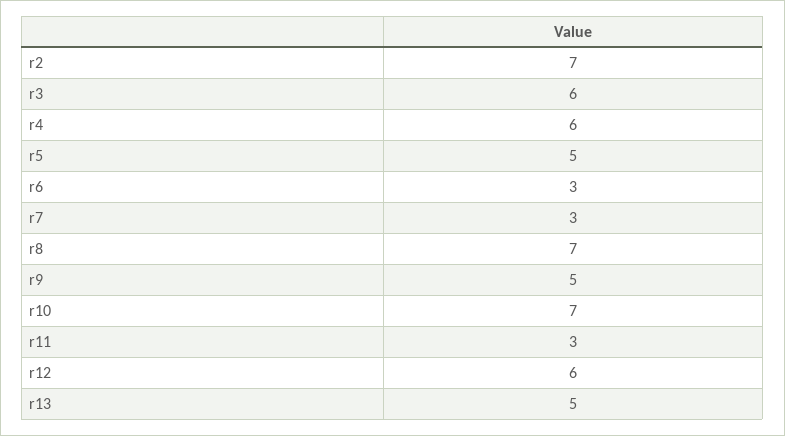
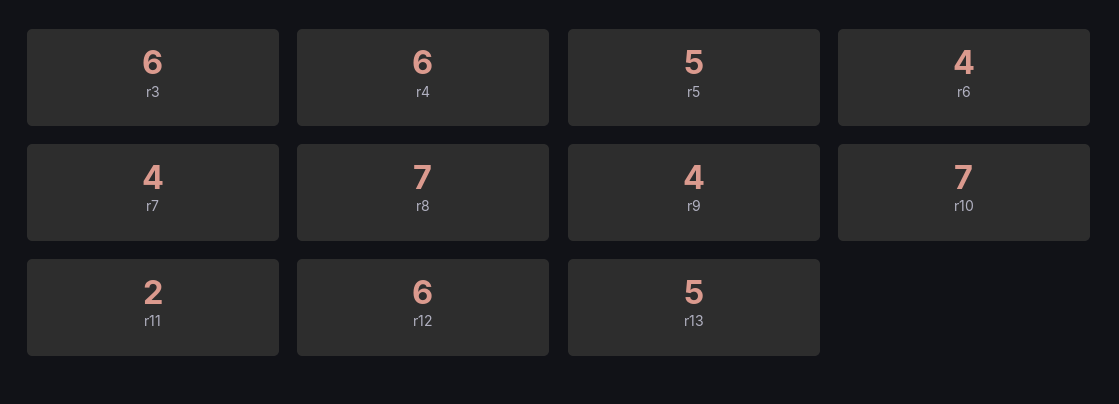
r2: 7 -> none
r6: 3 -> 4
r7: 3 -> 4
r9: 5 -> 4
r11: 3 -> 2

